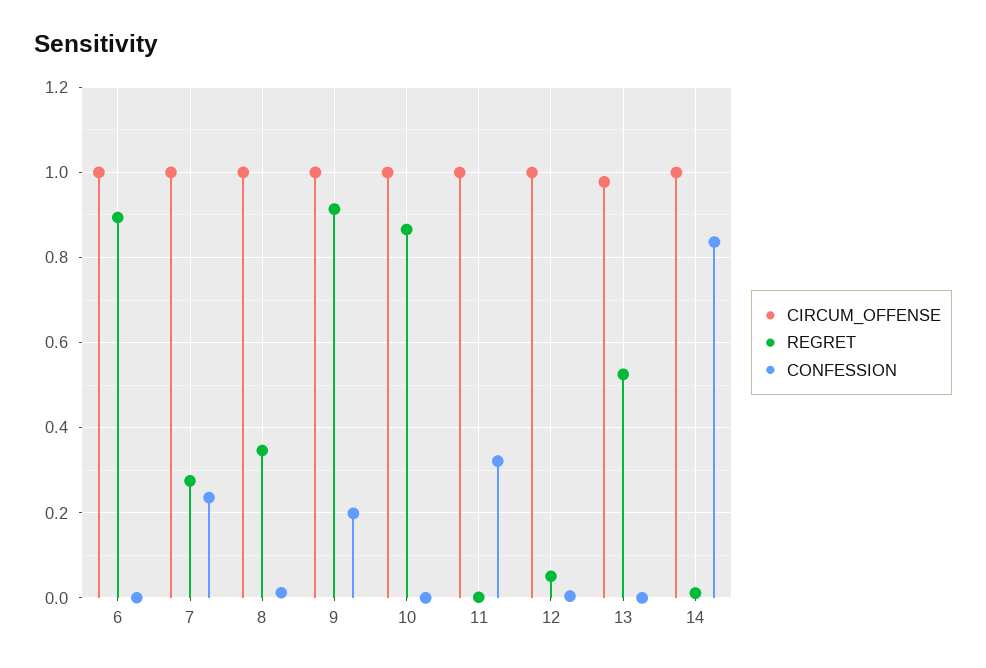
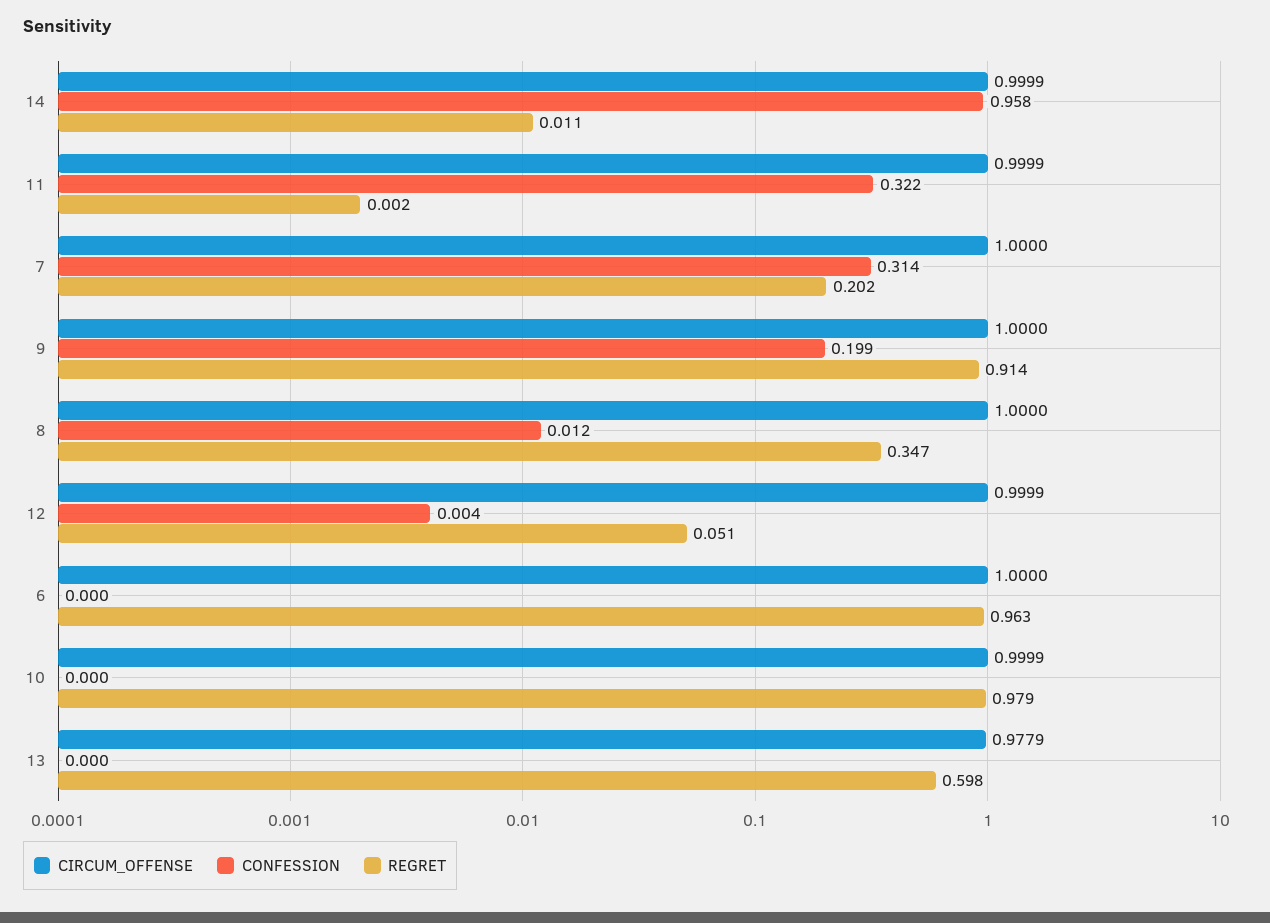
REGRET, 6: 0.9 -> 0.963
REGRET, 7: 0.28 -> 0.202
CONFESSION, 7: 0.24 -> 0.314
REGRET, 10: 0.86 -> 0.979
REGRET, 13: 0.52 -> 0.598
CONFESSION, 14: 0.84 -> 0.958

